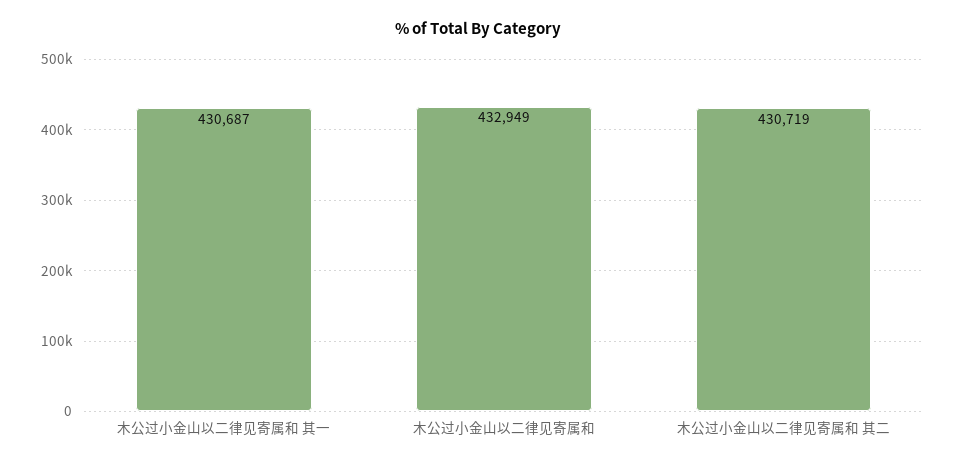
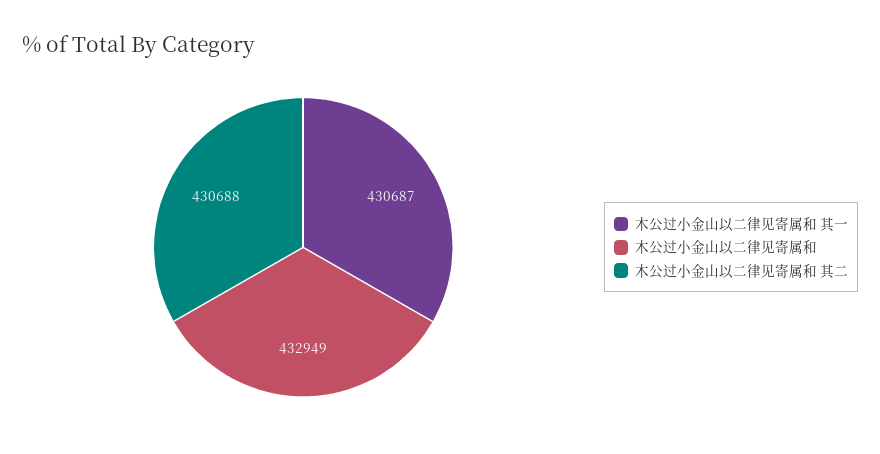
木公过小金山以二律见寄属和 其二: 430719 -> 430688

